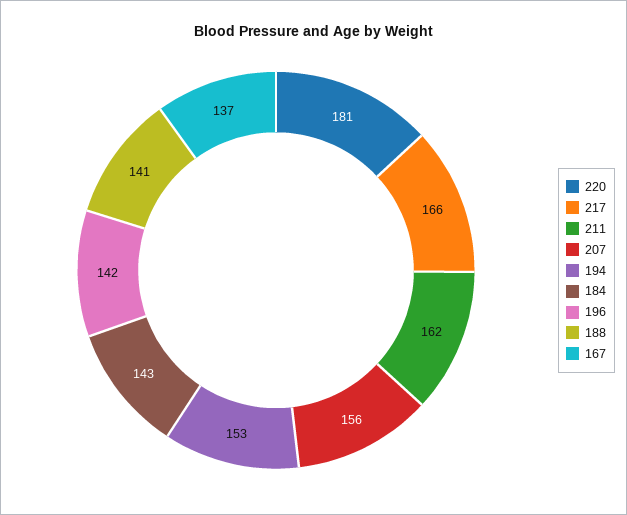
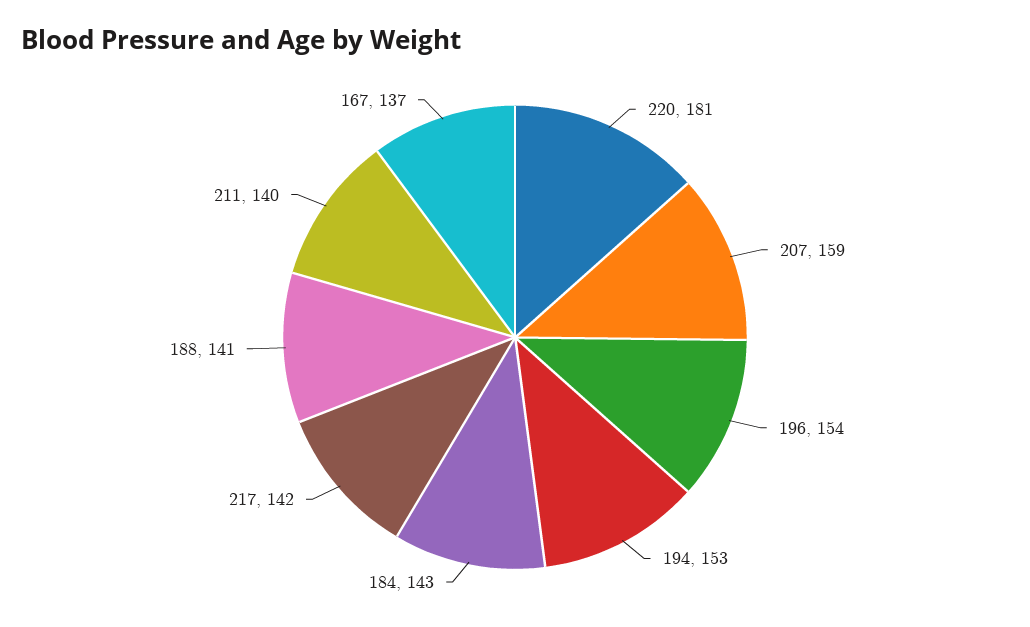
217: 166 -> 142
211: 162 -> 140
207: 156 -> 159
196: 142 -> 154

